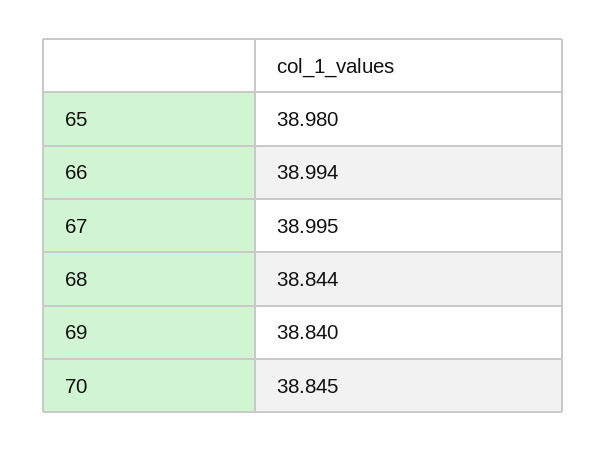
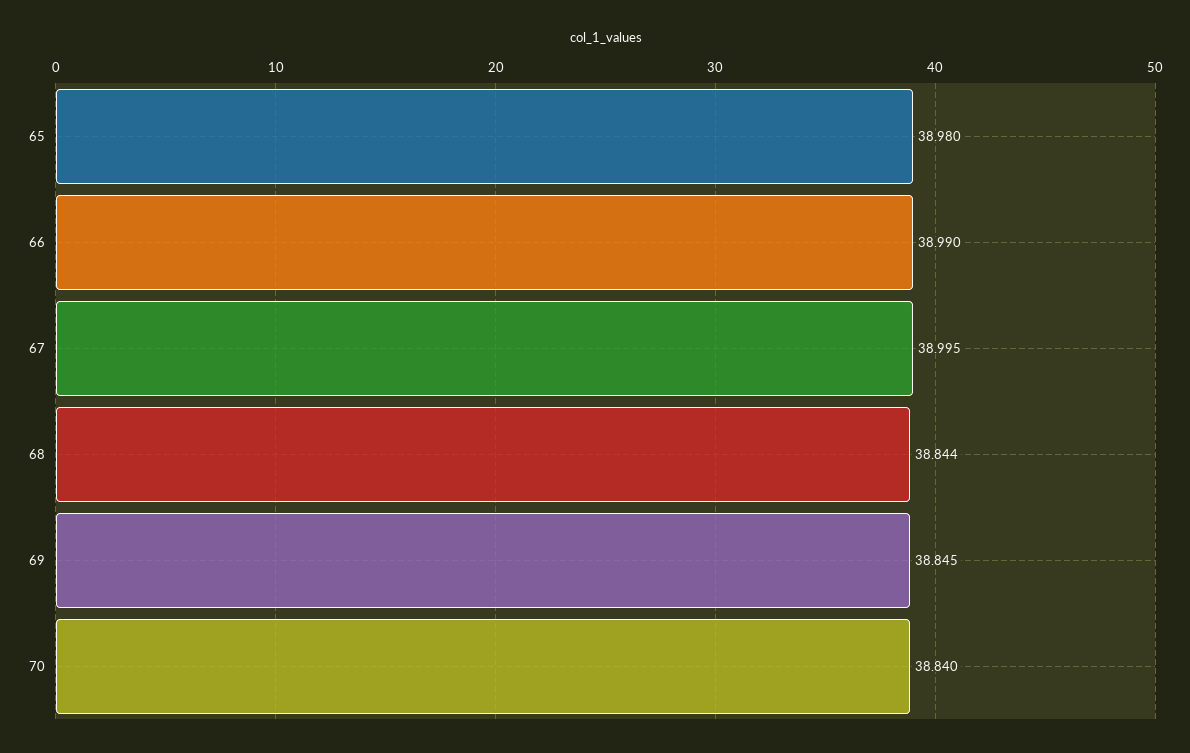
66: 38.994 -> 38.99
69: 38.84 -> 38.845
70: 38.845 -> 38.84

